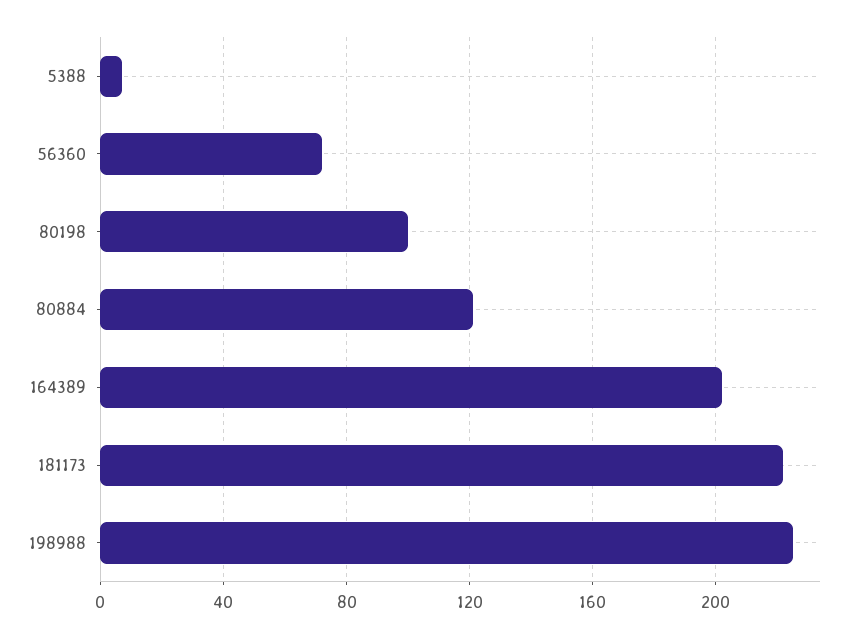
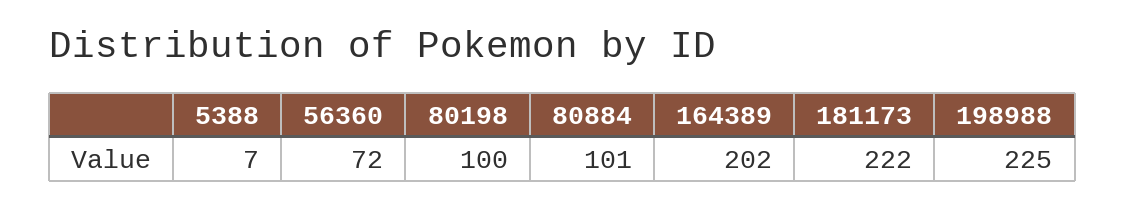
80884: 120 -> 101

